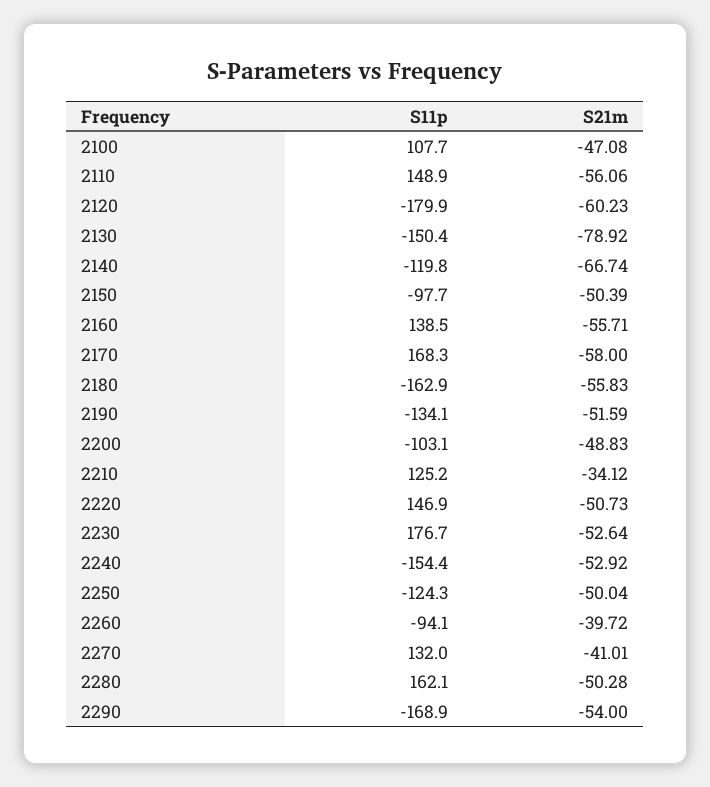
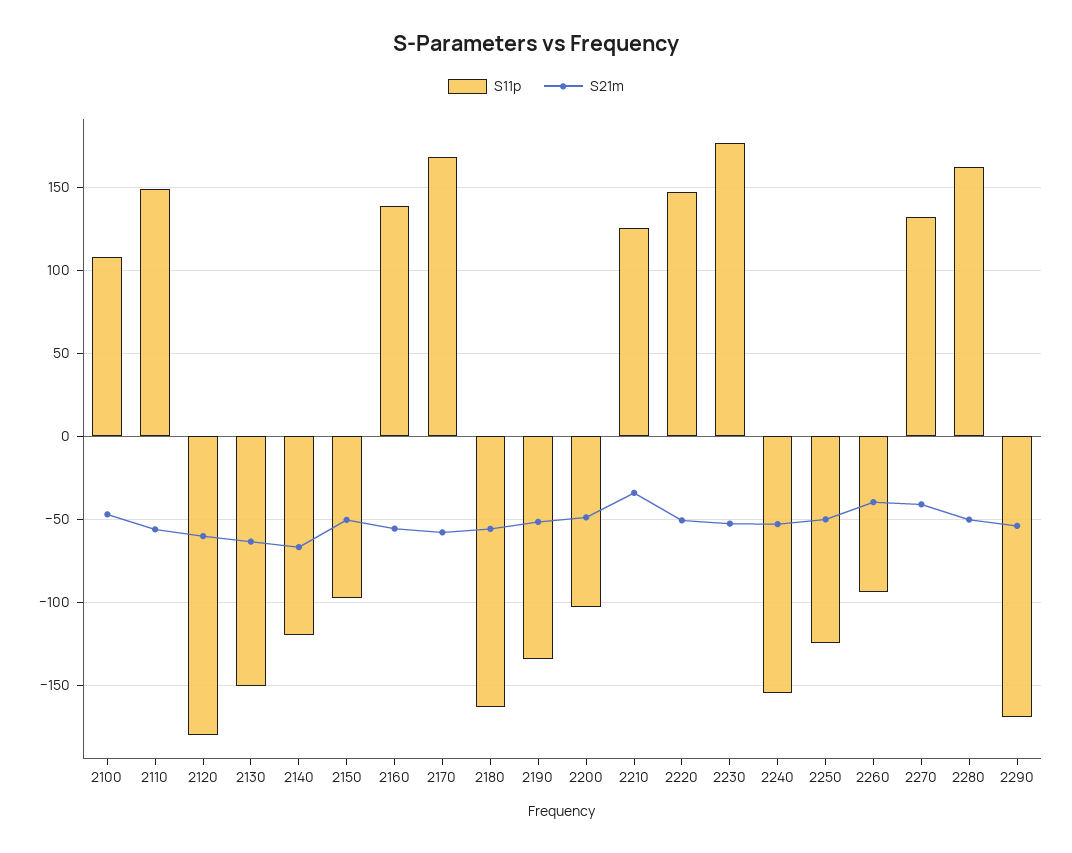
S21m, 2130: -78.92 -> -65

